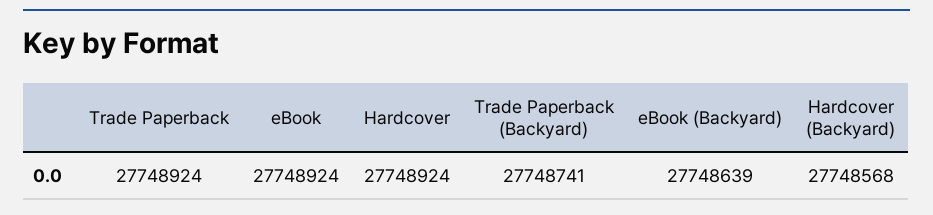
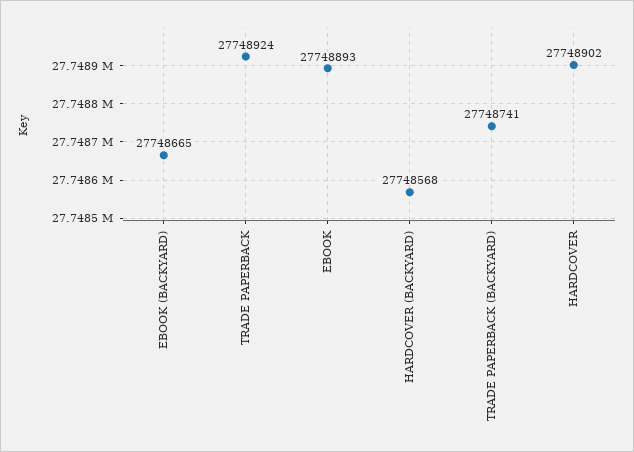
eBook: 27748924 -> 27748893
Hardcover: 27748924 -> 27748902
eBook (Backyard): 27748639 -> 27748665

